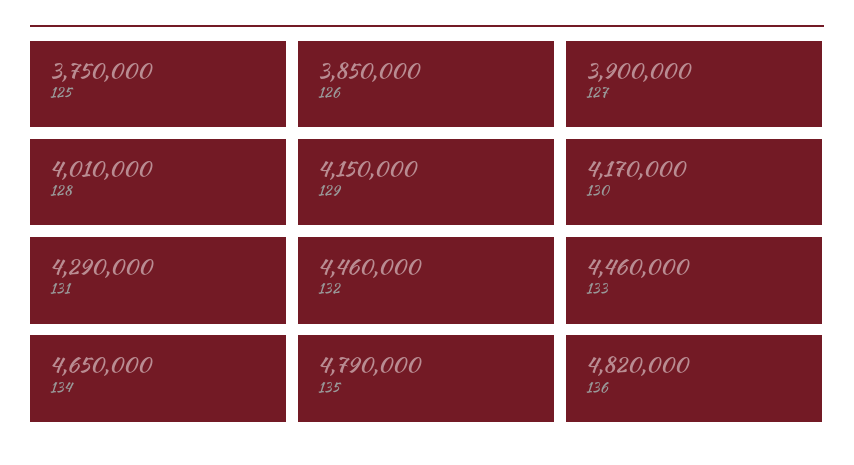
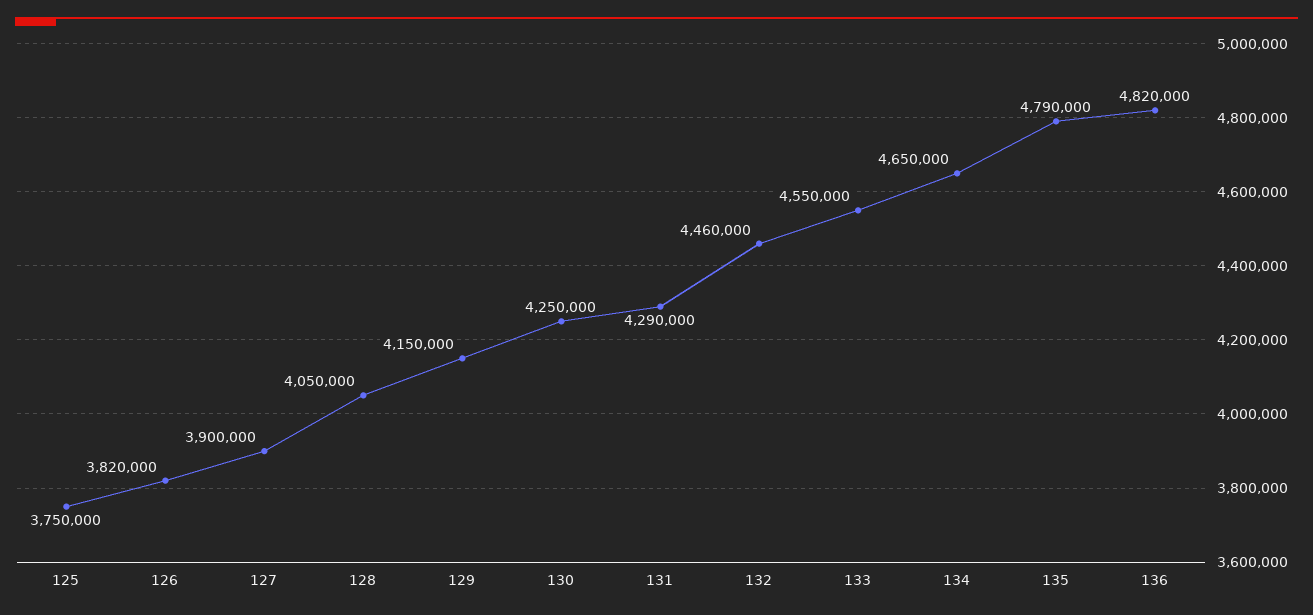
126: 3850000 -> 3820000
128: 4010000 -> 4050000
130: 4170000 -> 4250000
133: 4460000 -> 4550000

